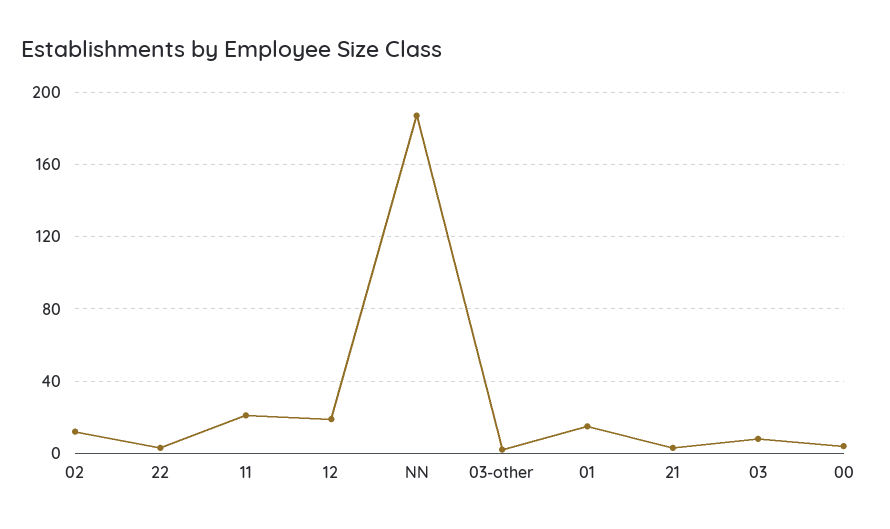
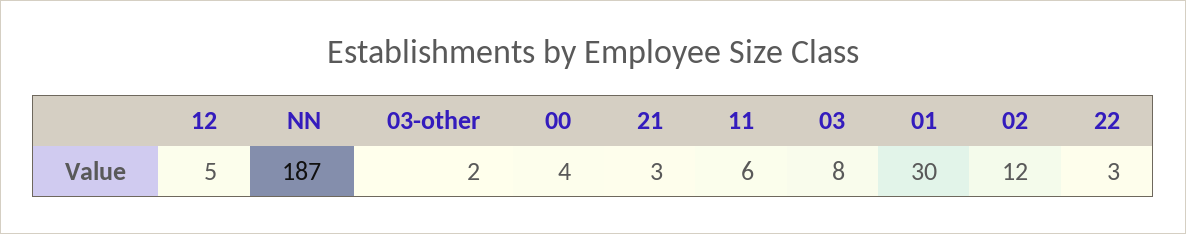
11: 20 -> 6
12: 20 -> 5
01: 15 -> 30

